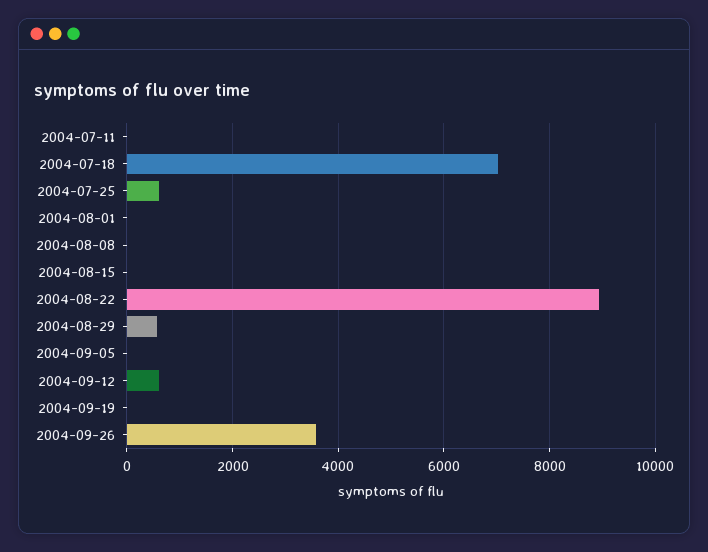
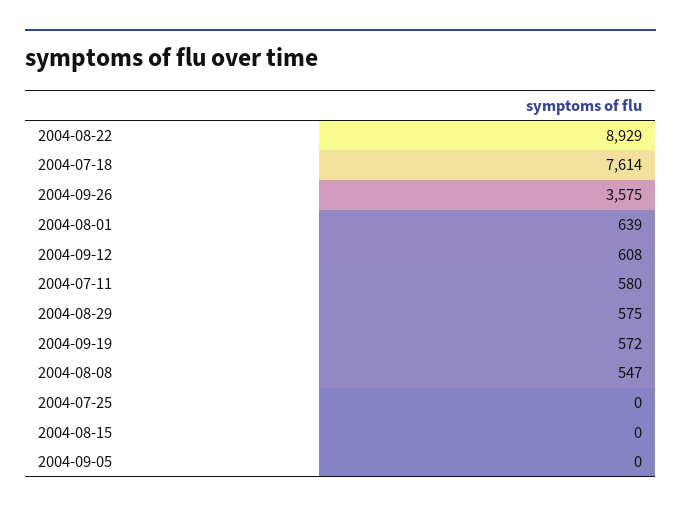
2004-07-11: 0 -> 580
2004-07-18: 7000 -> 7614
2004-07-25: 600 -> 0
2004-08-01: 0 -> 639
2004-08-08: 0 -> 547
2004-09-19: 0 -> 572

